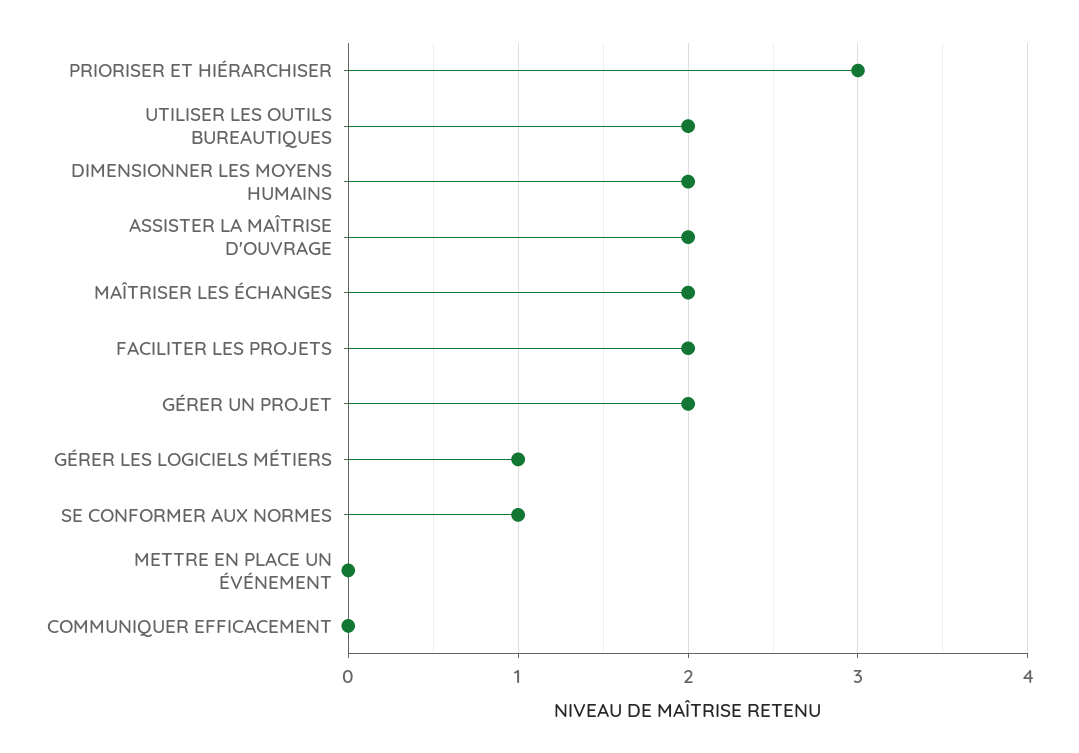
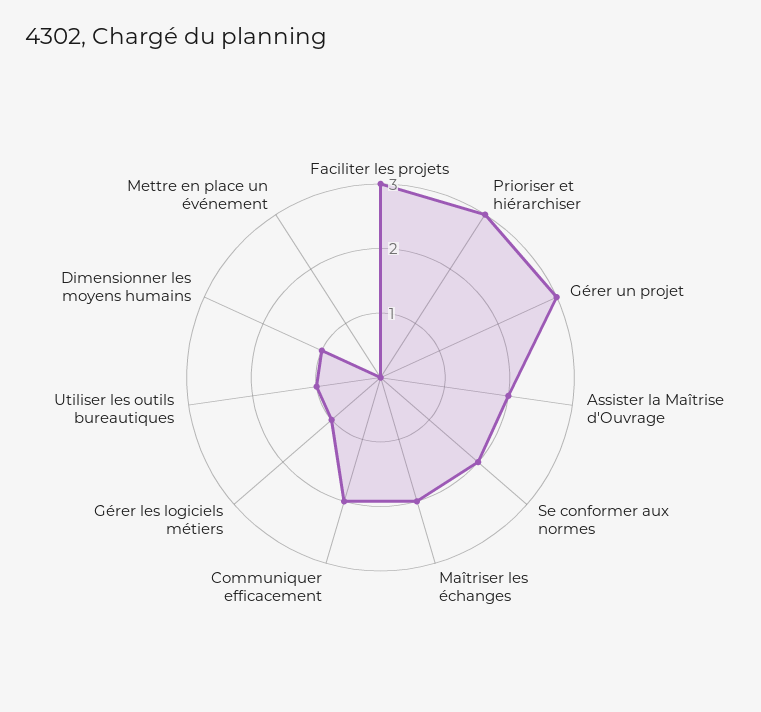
UTILISER LES OUTILS BUREAUTIQUES: 2 -> 1
DIMENSIONNER LES MOYENS HUMAINS: 2 -> 1
FACILITER LES PROJETS: 2 -> 3
GÉRER UN PROJET: 2 -> 3
SE CONFORMER AUX NORMES: 1 -> 2
COMMUNIQUER EFFICACEMENT: 0 -> 2

